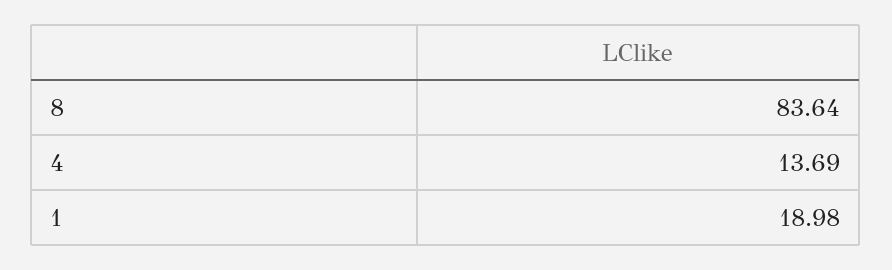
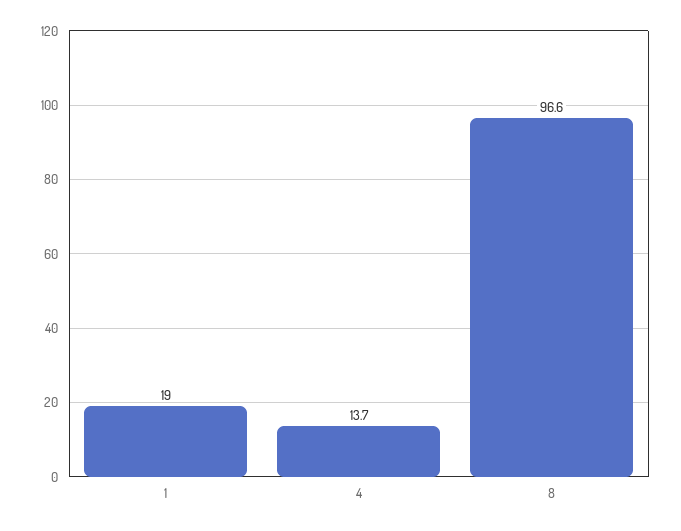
8: 83.64 -> 96.6

